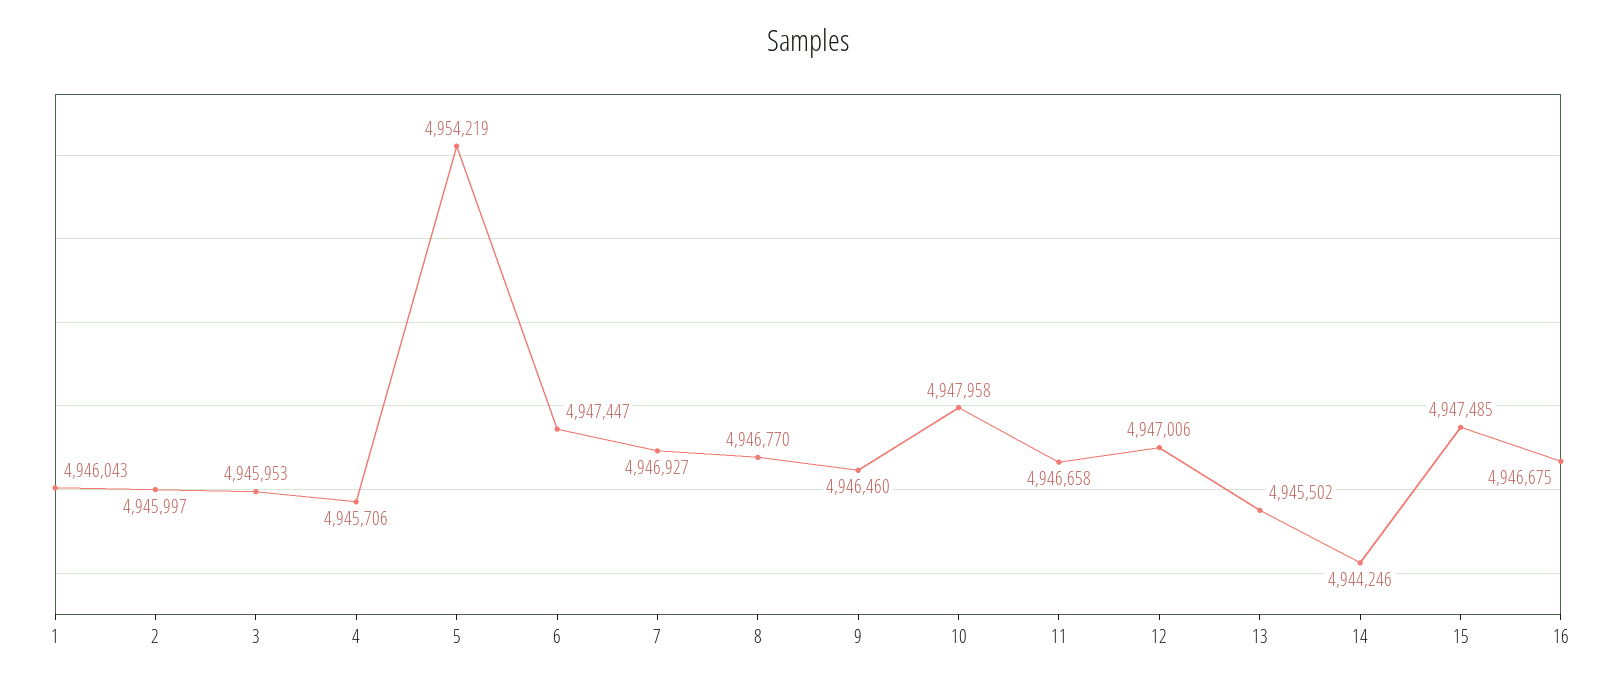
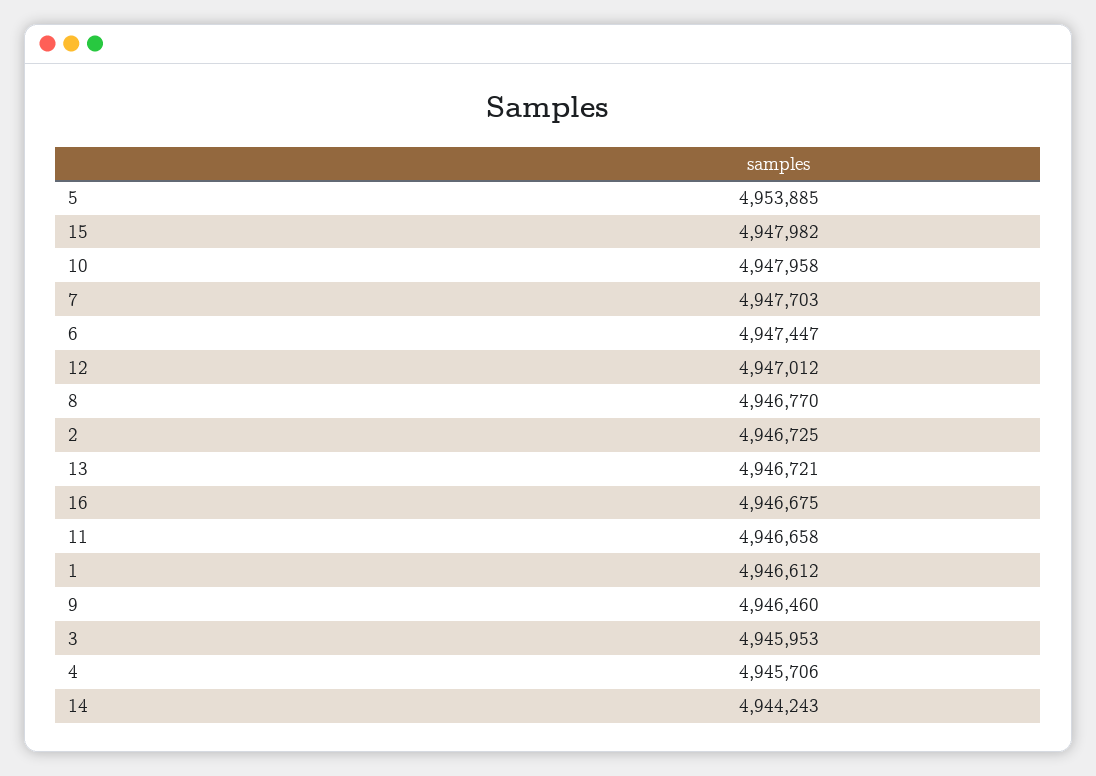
1: 4946043 -> 4946612
2: 4945997 -> 4946725
5: 4954219 -> 4953885
7: 4946927 -> 4947703
12: 4947006 -> 4947012
13: 4945502 -> 4946721
14: 4944246 -> 4944243
15: 4947485 -> 4947982

